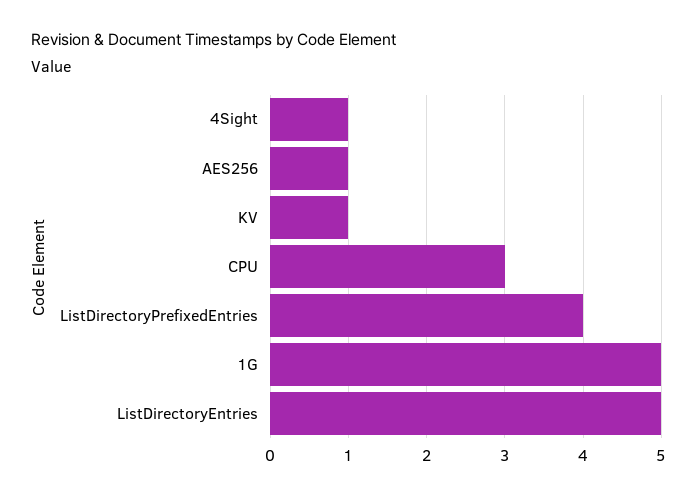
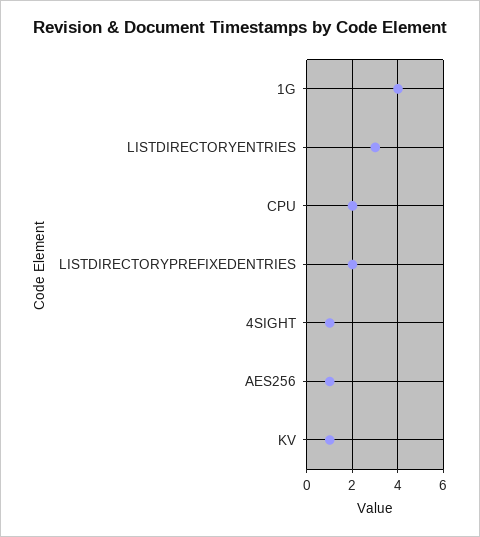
CPU: 3 -> 2
ListDirectoryPrefixedEntries: 4 -> 2
1G: 5 -> 4
ListDirectoryEntries: 5 -> 3

